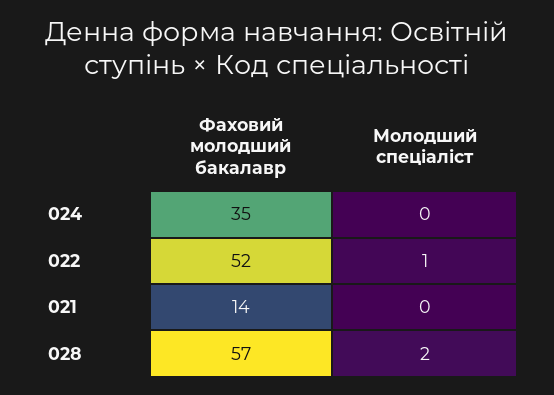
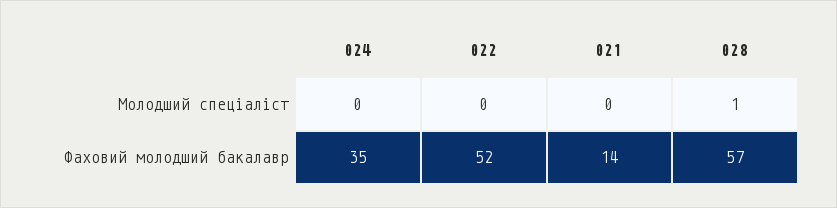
Молодший спеціаліст, 022: 1 -> 0
Молодший спеціаліст, 028: 2 -> 1

